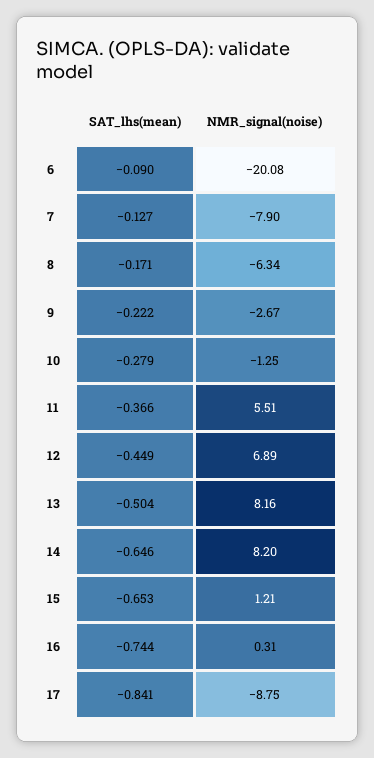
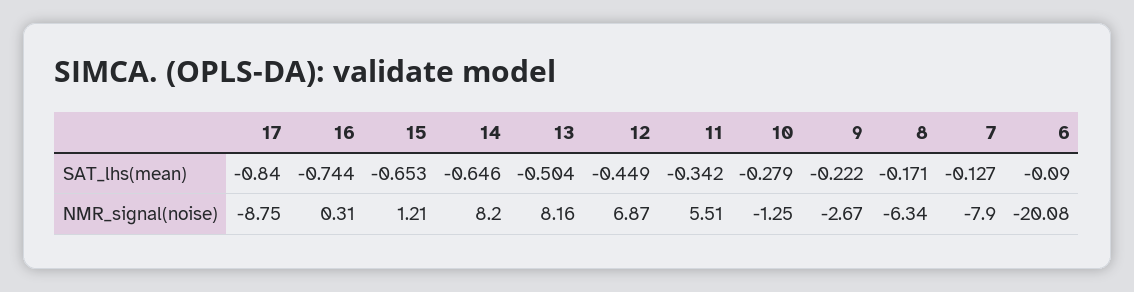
SAT_lhs(mean), 11: -0.366 -> -0.342
NMR_signal(noise), 12: 6.89 -> 6.87
SAT_lhs(mean), 17: -0.841 -> -0.84

